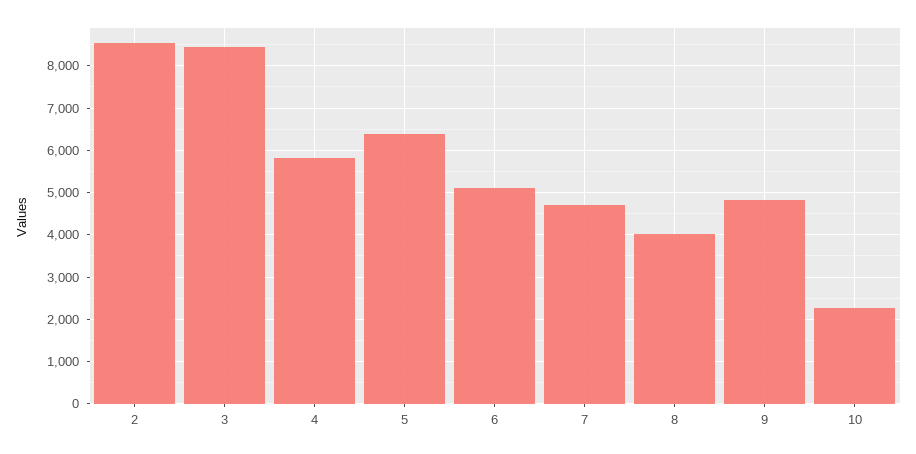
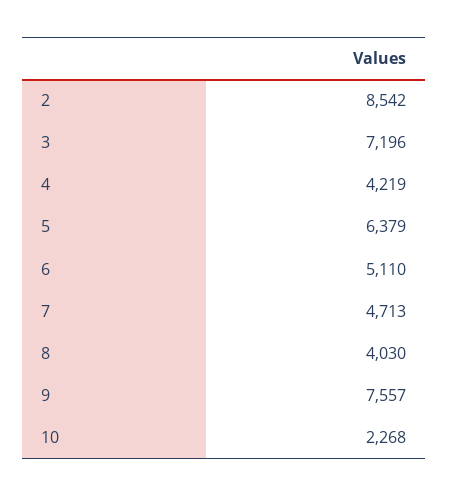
3: 8400 -> 7196
4: 5800 -> 4219
9: 4800 -> 7557

